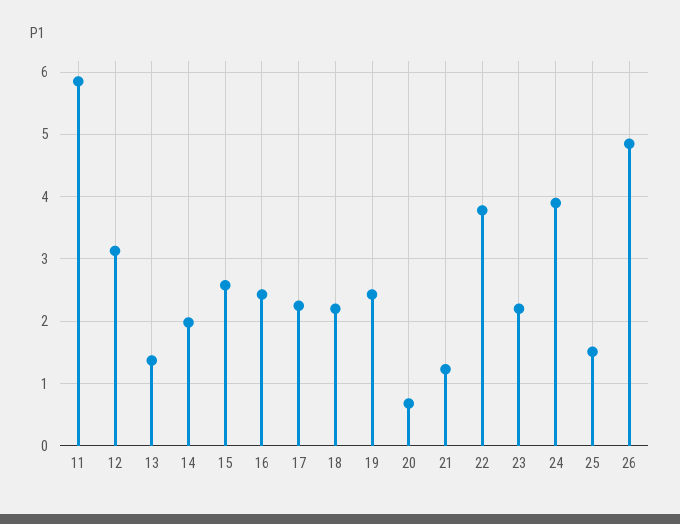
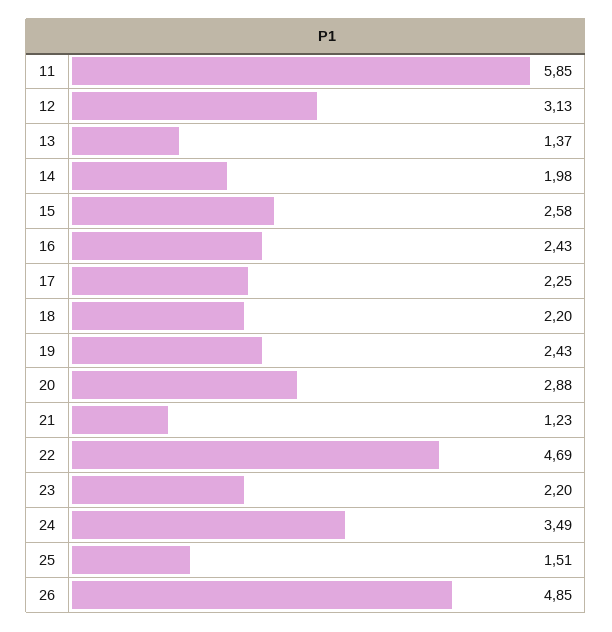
20: 0.7 -> 2.88
22: 3.8 -> 4.69
24: 3.9 -> 3.49

